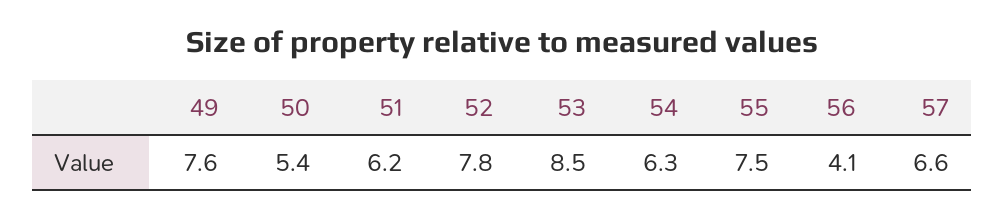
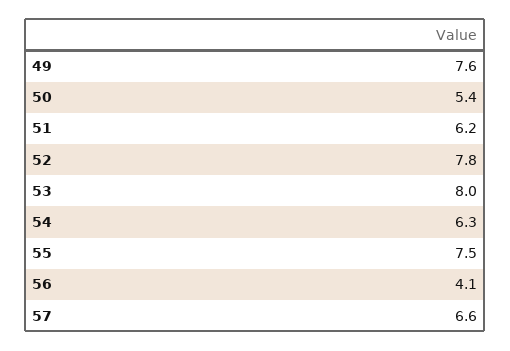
53: 8.5 -> 8

